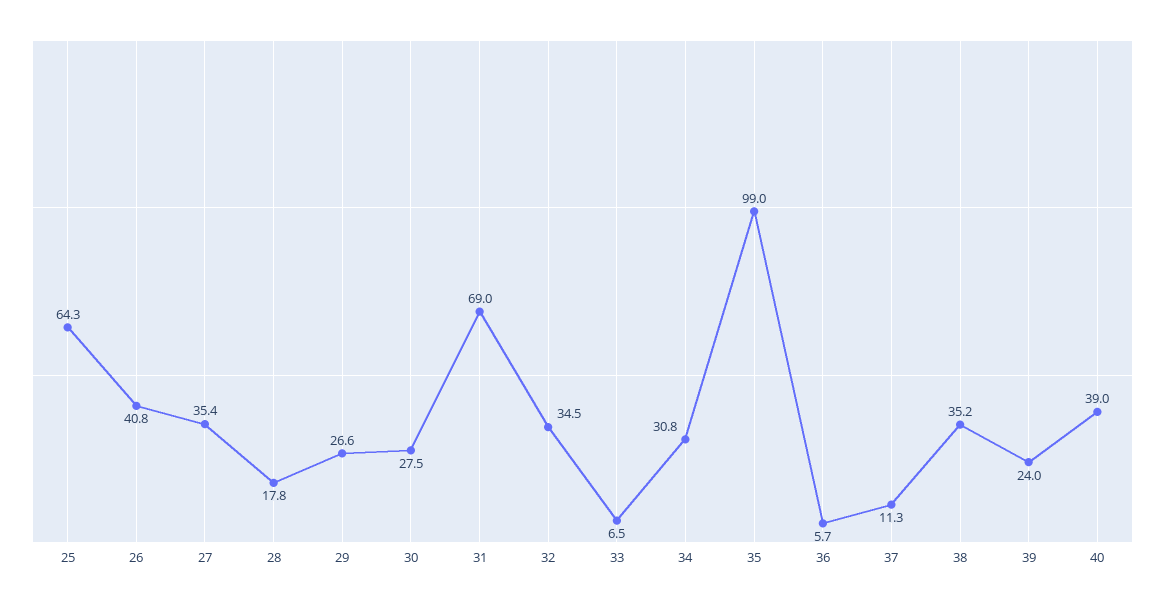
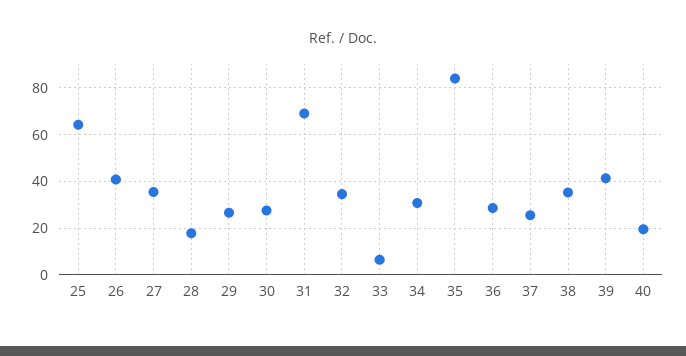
35: 99 -> 85
36: 5.7 -> 30
37: 11.3 -> 25
39: 24 -> 40
40: 39 -> 20

